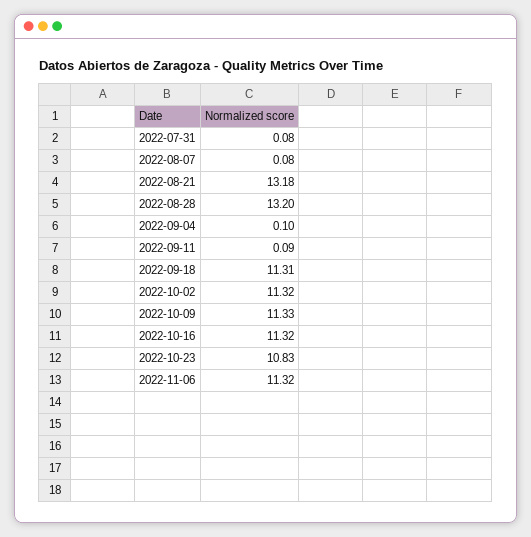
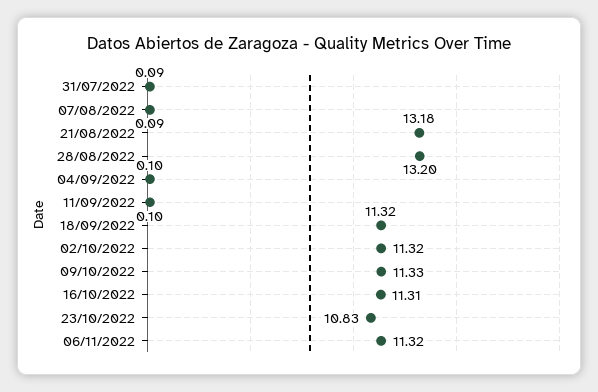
2022-07-31: 0.08 -> 0.09
2022-08-07: 0.08 -> 0.09
2022-09-11: 0.09 -> 0.1
2022-09-18: 11.31 -> 11.32
2022-10-16: 11.32 -> 11.31

